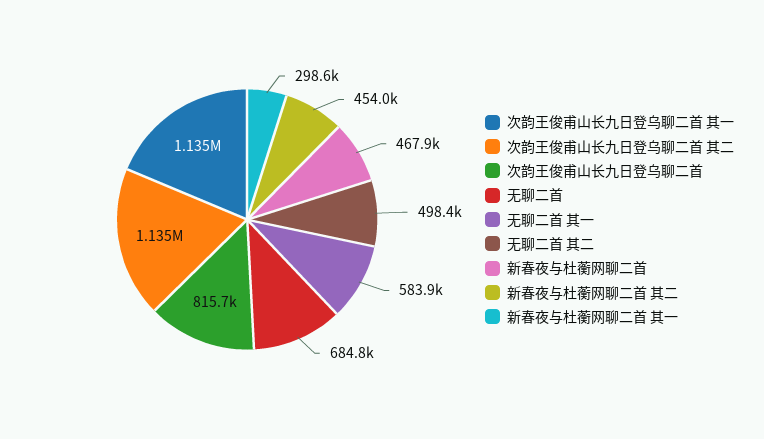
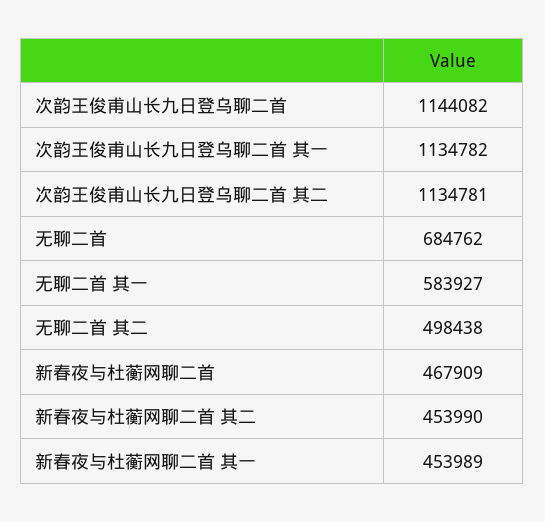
次韵王俊甫山长九日登乌聊二首: 815700 -> 1144082
新春夜与杜蘅网聊二首 其一: 298600 -> 453989

